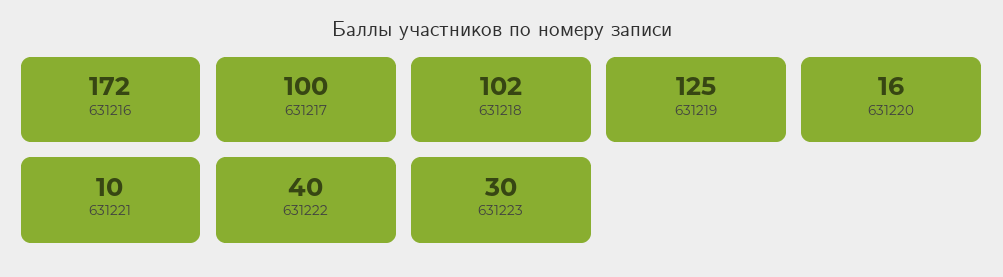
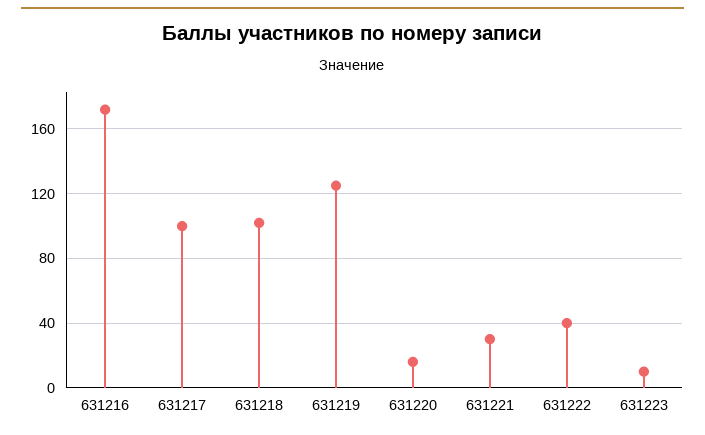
631221: 10 -> 30
631223: 30 -> 10

